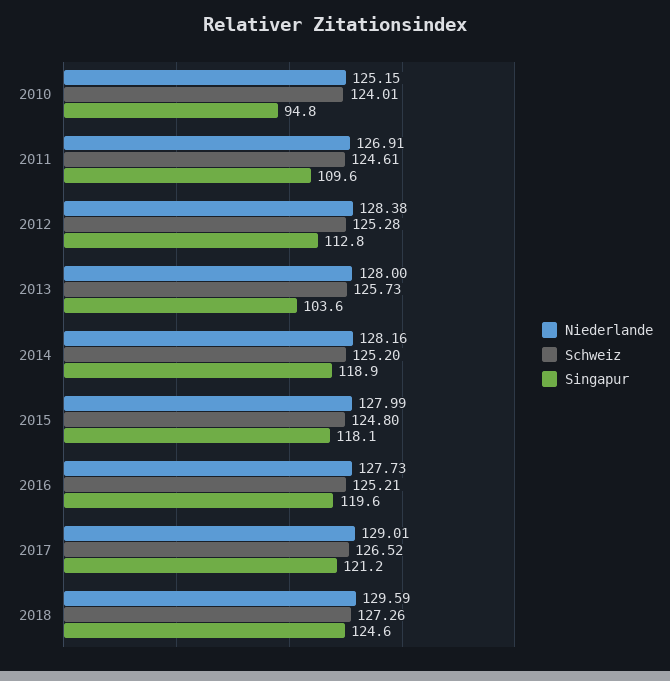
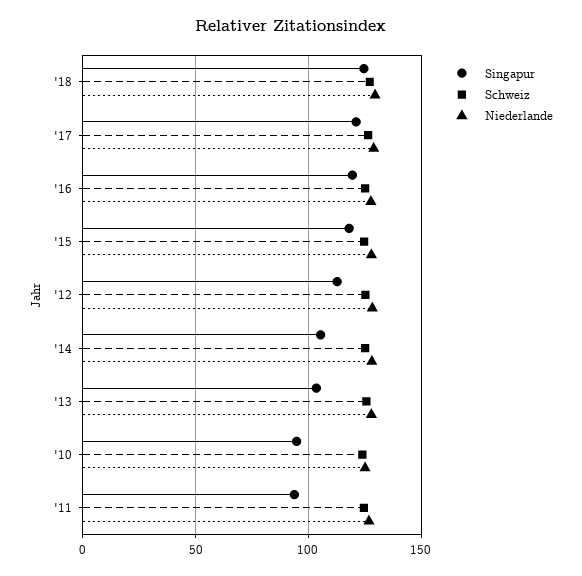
Singapur, 2011: 109.6 -> 95
Singapur, 2014: 118.9 -> 105

